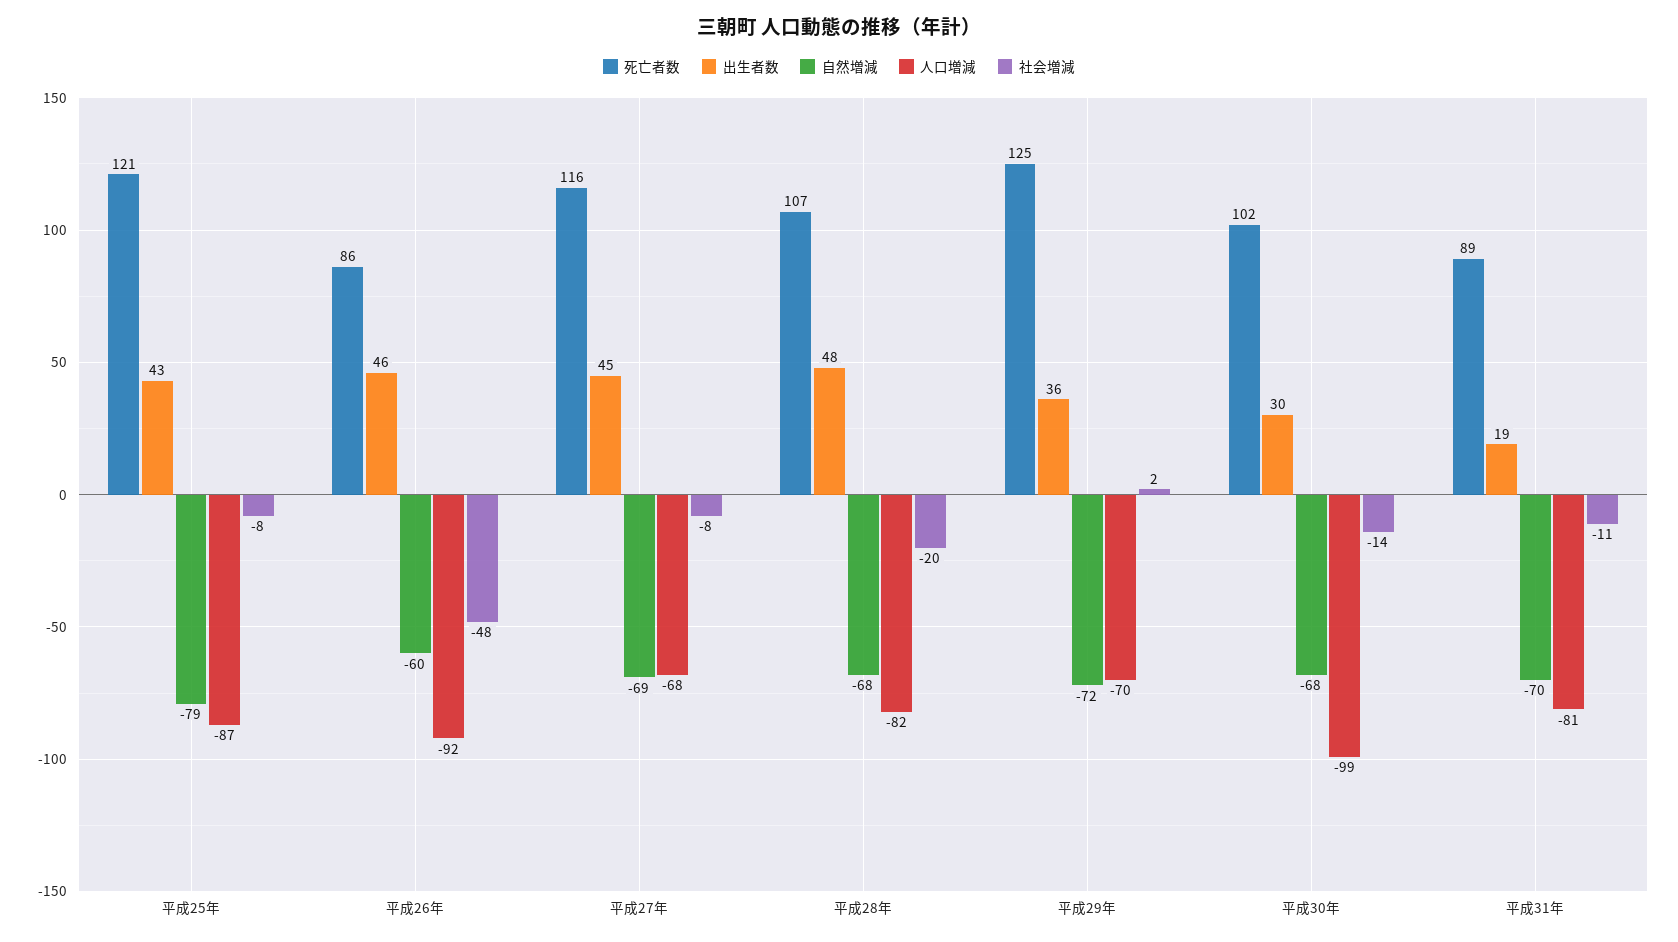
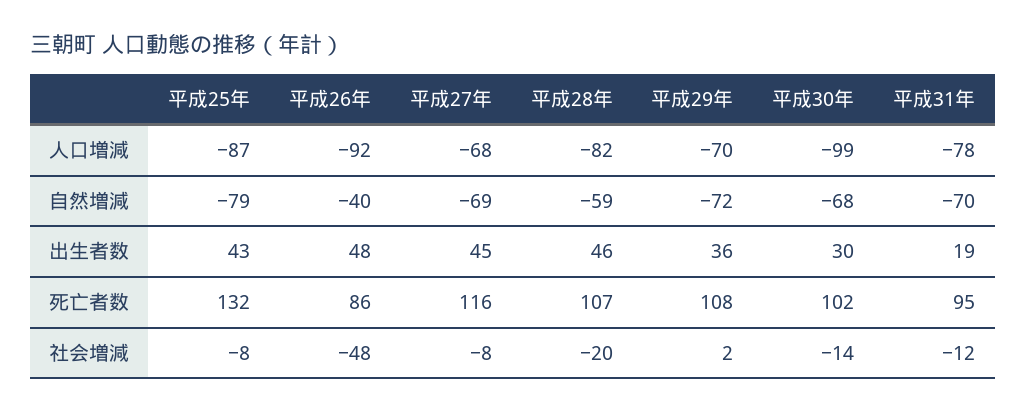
死亡者数, 平成25年: 121 -> 132
出生者数, 平成26年: 46 -> 48
自然増減, 平成26年: -60 -> -40
出生者数, 平成28年: 48 -> 46
自然増減, 平成28年: -68 -> -59
死亡者数, 平成29年: 125 -> 108
死亡者数, 平成31年: 89 -> 95
人口増減, 平成31年: -81 -> -78
社会増減, 平成31年: -11 -> -12

